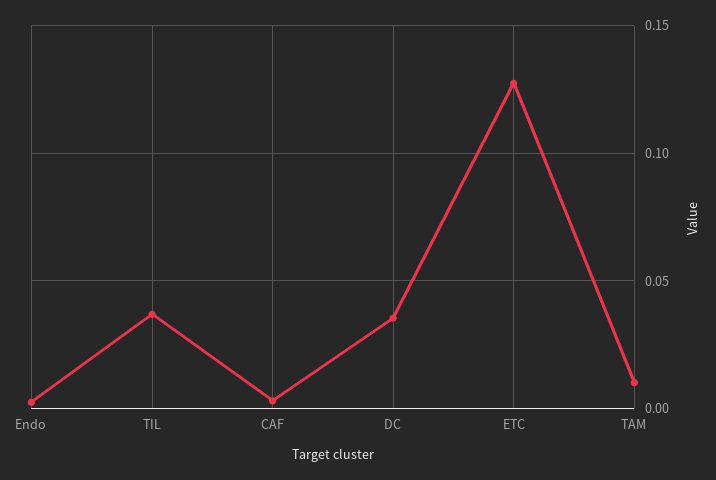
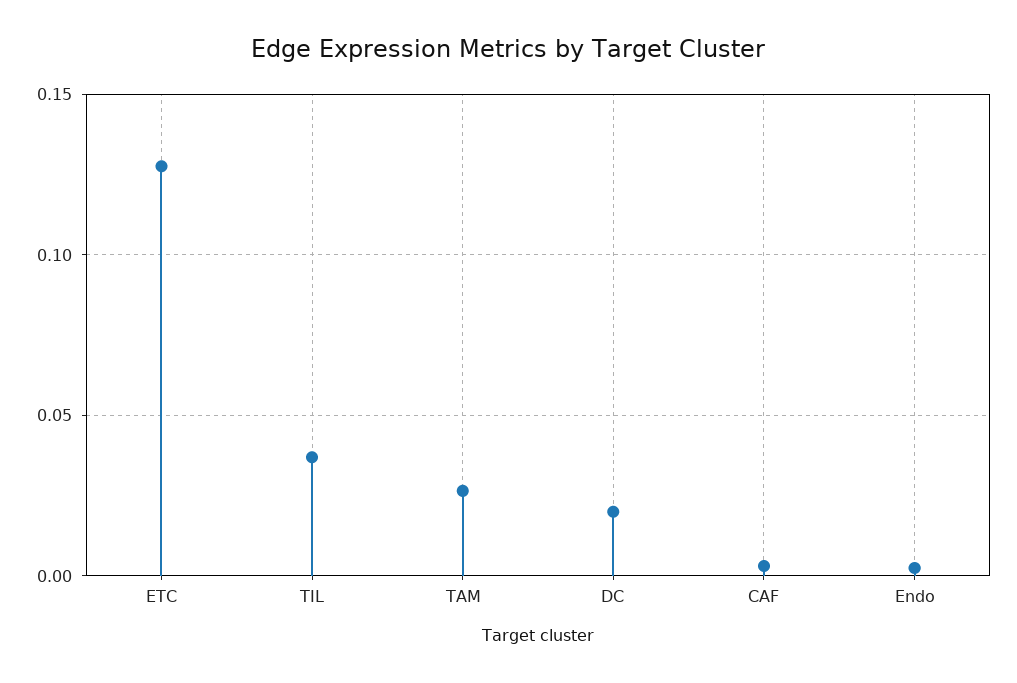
DC: 0.035 -> 0.02
TAM: 0.01 -> 0.025

